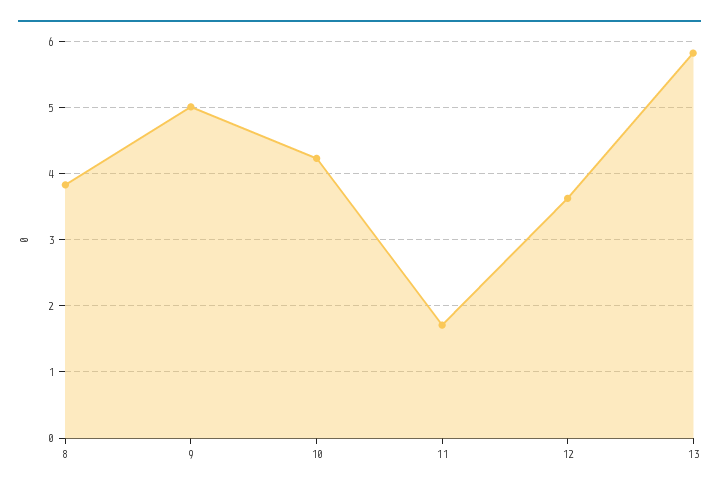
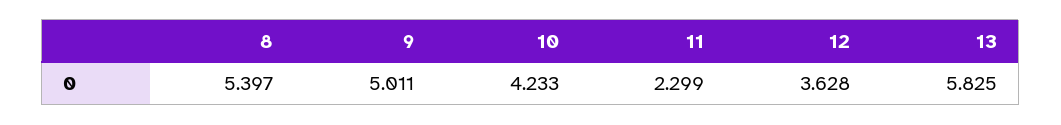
8: 3.8 -> 5.397
11: 1.7 -> 2.299

